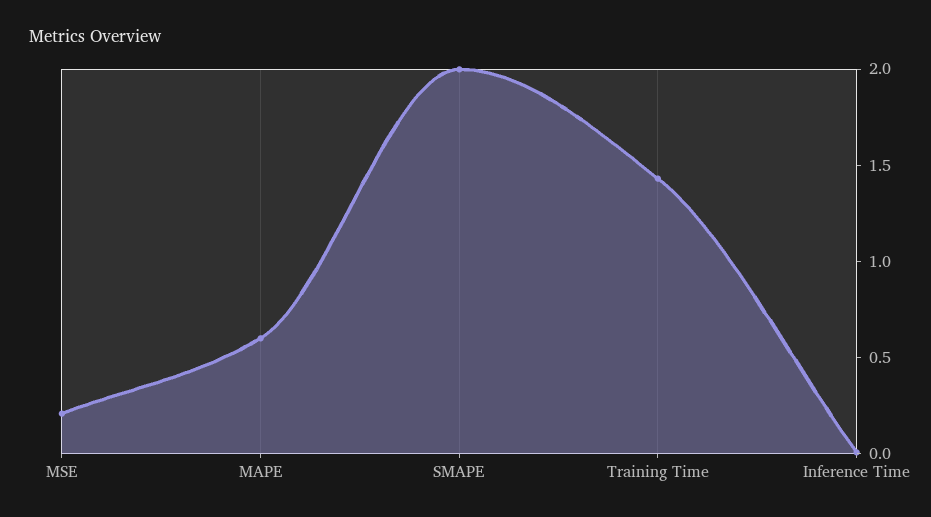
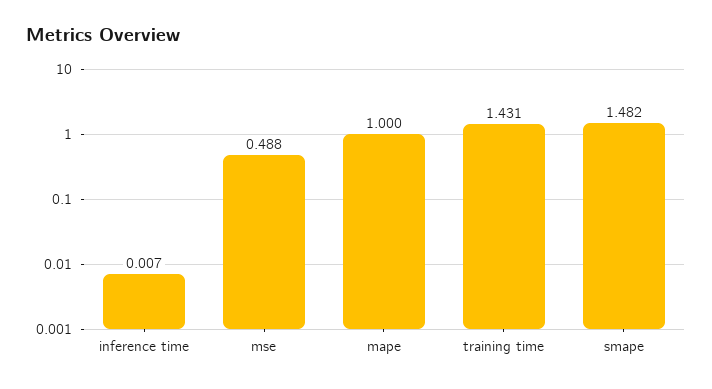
MSE: 0.2 -> 0.488
MAPE: 0.6 -> 1
SMAPE: 2 -> 1.482

